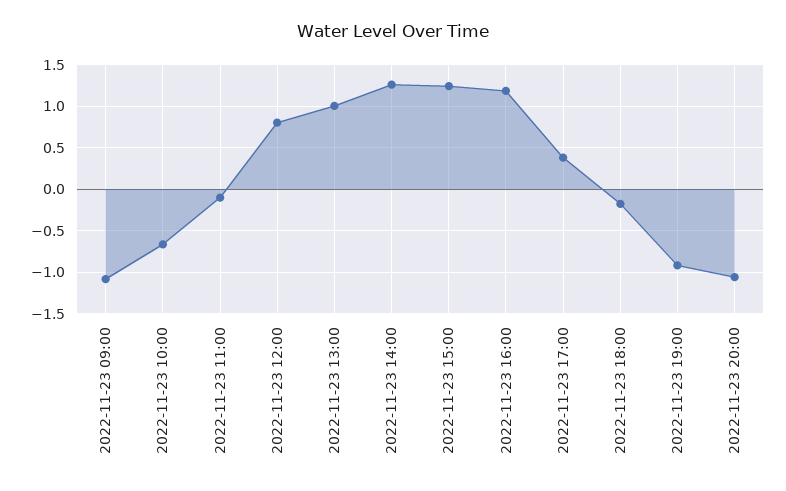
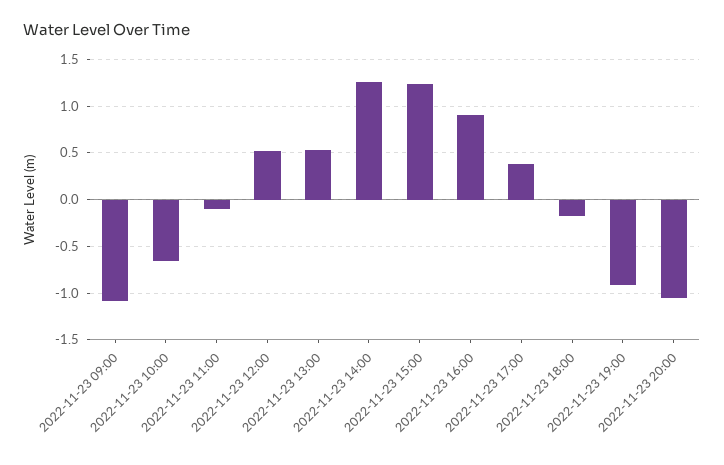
2022-11-23 12:00: 0.8 -> 0.5
2022-11-23 13:00: 1 -> 0.5
2022-11-23 16:00: 1.2 -> 0.9

